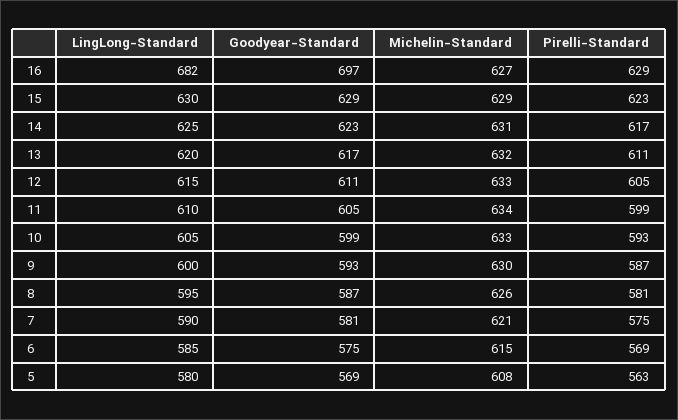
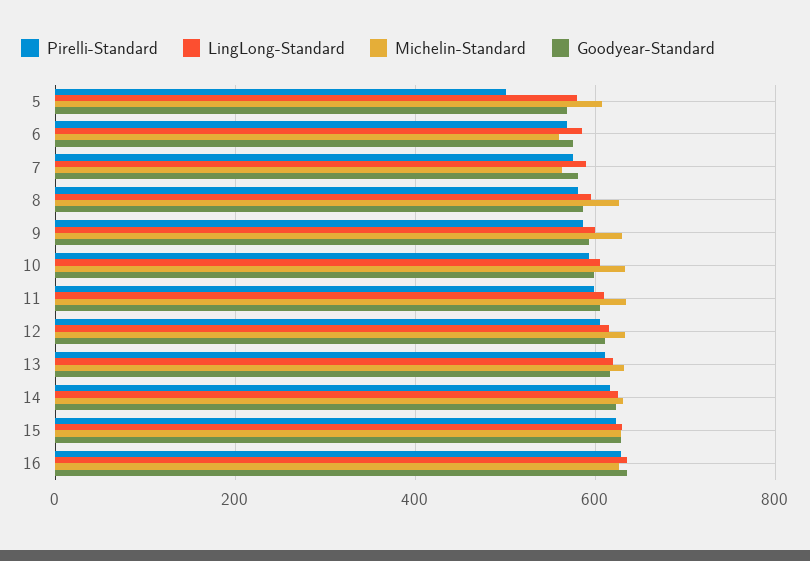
LingLong-Standard, 16: 682 -> 640
Goodyear-Standard, 16: 697 -> 640
Michelin-Standard, 7: 621 -> 560
Michelin-Standard, 6: 615 -> 560
Pirelli-Standard, 5: 563 -> 500

